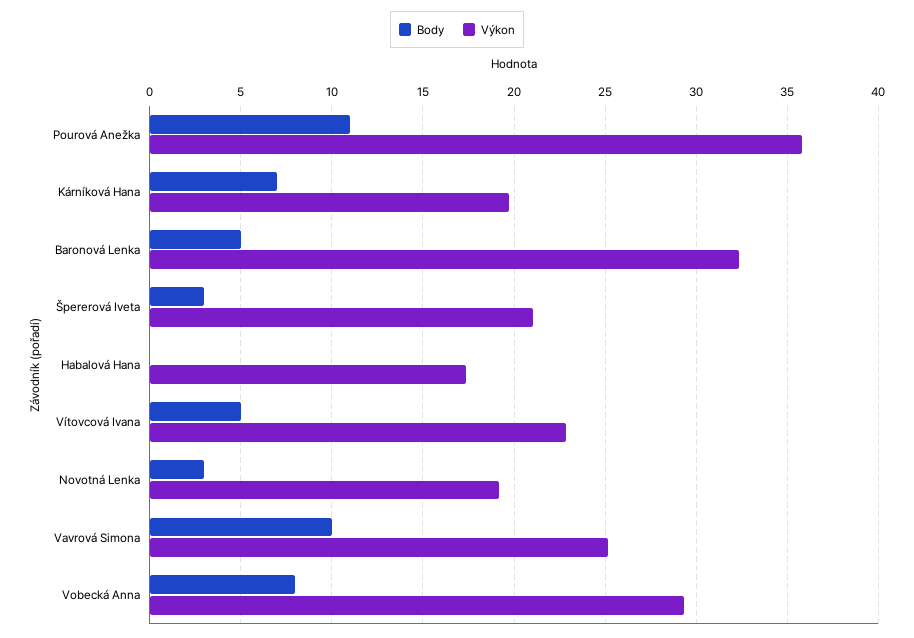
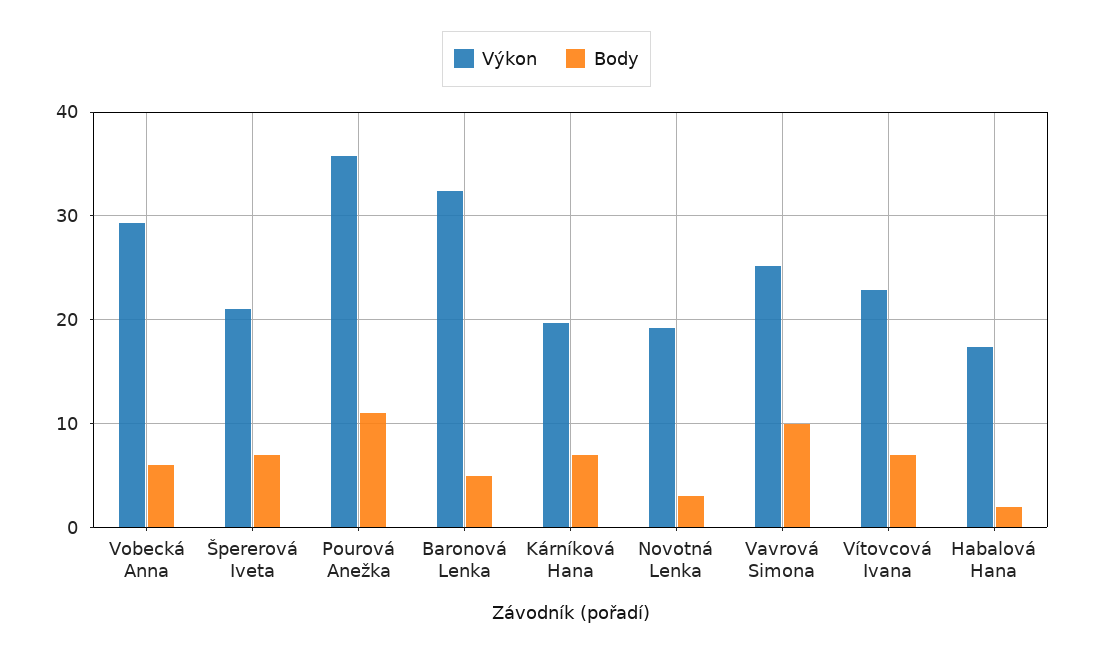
Body, Špererová Iveta: 3 -> 7
Body, Habalová Hana: 0 -> 2
Body, Vítovcová Ivana: 5 -> 7
Body, Vobecká Anna: 8 -> 6

